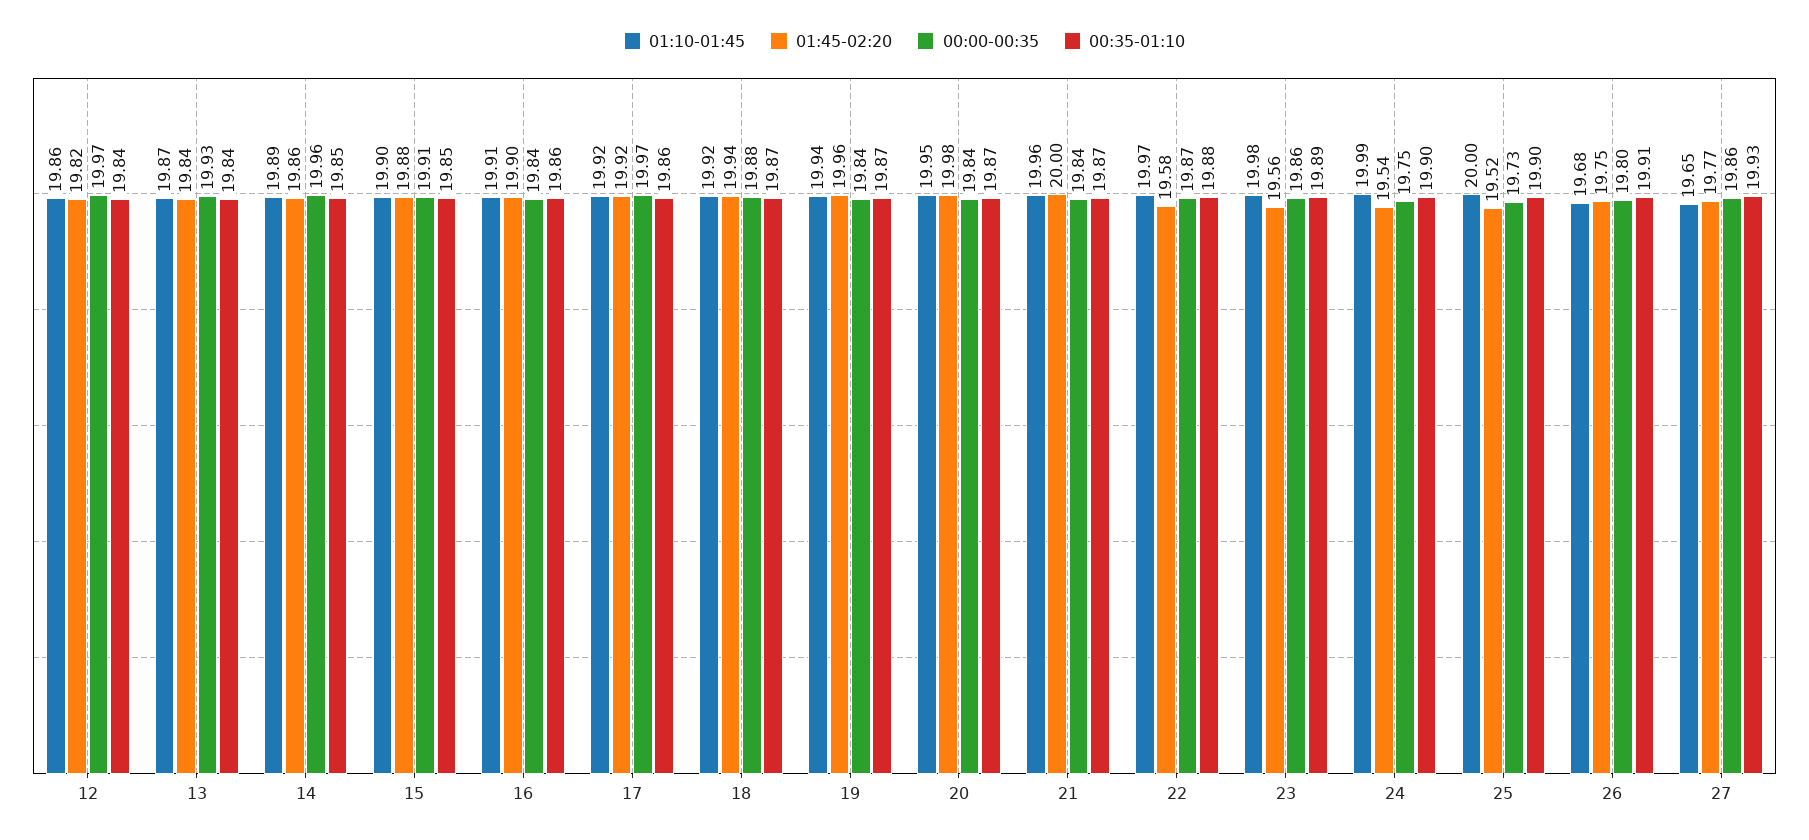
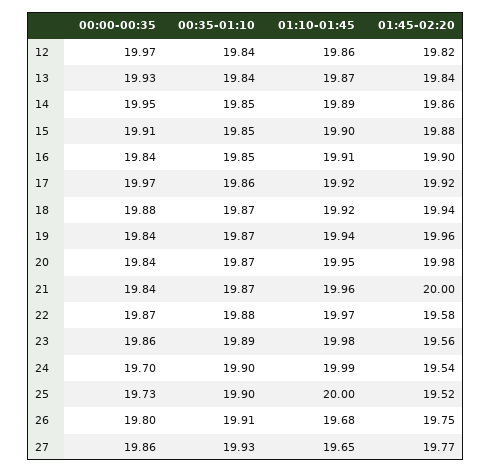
00:00-00:35, 14: 19.96 -> 19.95
00:35-01:10, 16: 19.86 -> 19.85
00:00-00:35, 24: 19.75 -> 19.7

